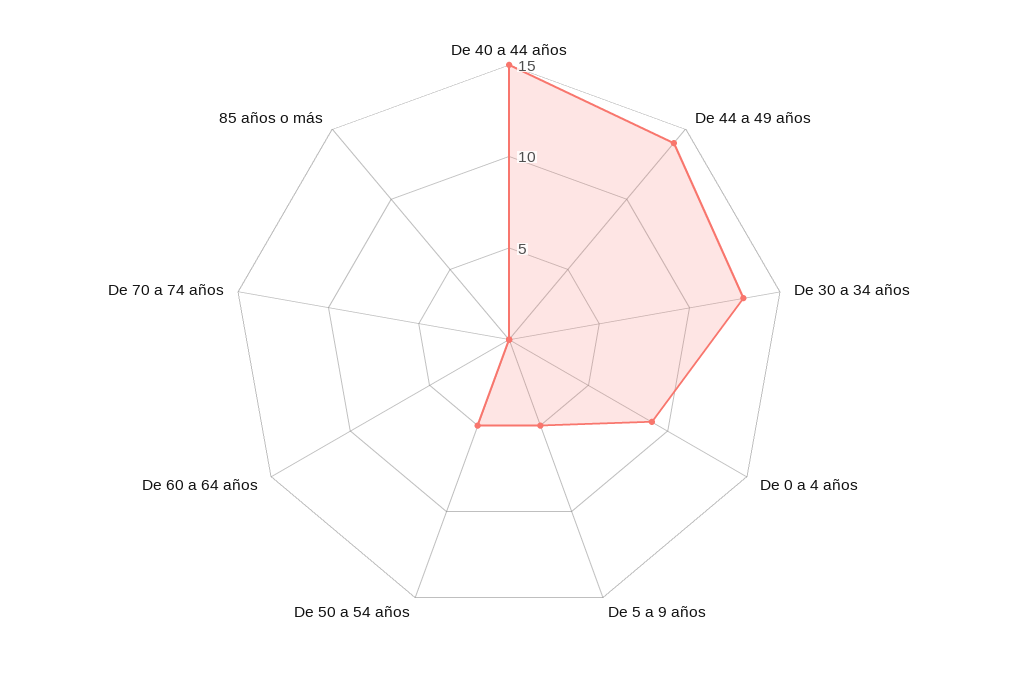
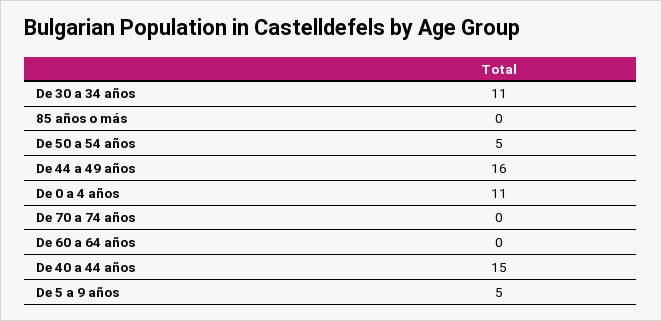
De 44 a 49 años: 14 -> 16
De 30 a 34 años: 13 -> 11
De 0 a 4 años: 9 -> 11

